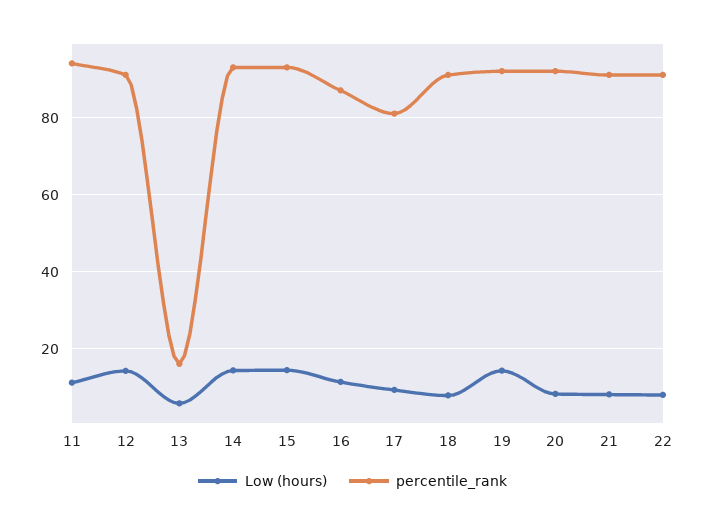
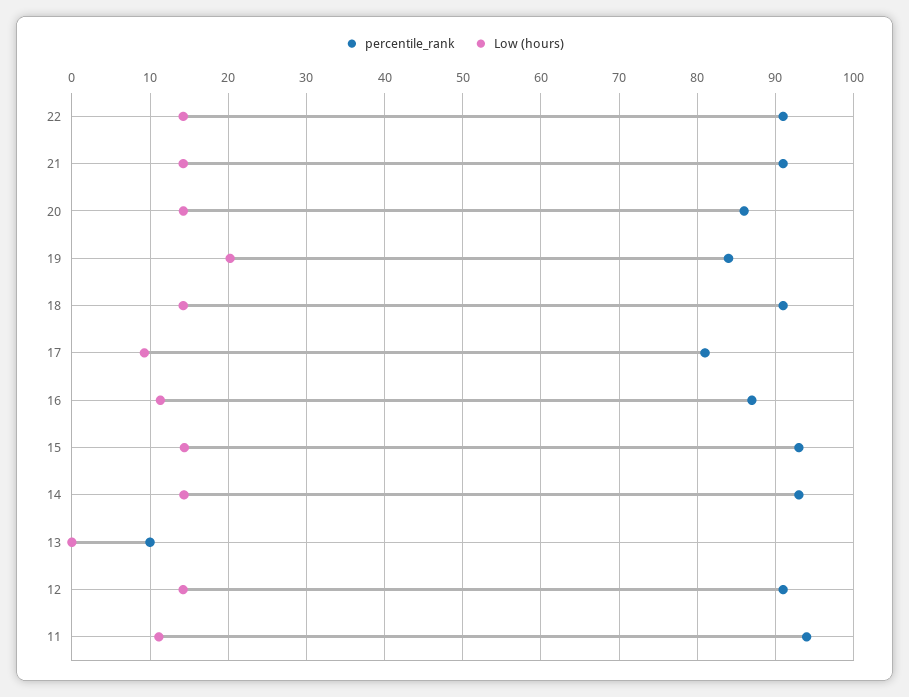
Low (hours), 13: 6 -> 0
percentile_rank, 13: 16 -> 10
Low (hours), 18: 8 -> 14
Low (hours), 19: 14 -> 20
percentile_rank, 19: 92 -> 84
Low (hours), 20: 8 -> 14
percentile_rank, 20: 92 -> 86
Low (hours), 21: 8 -> 14
Low (hours), 22: 8 -> 14

